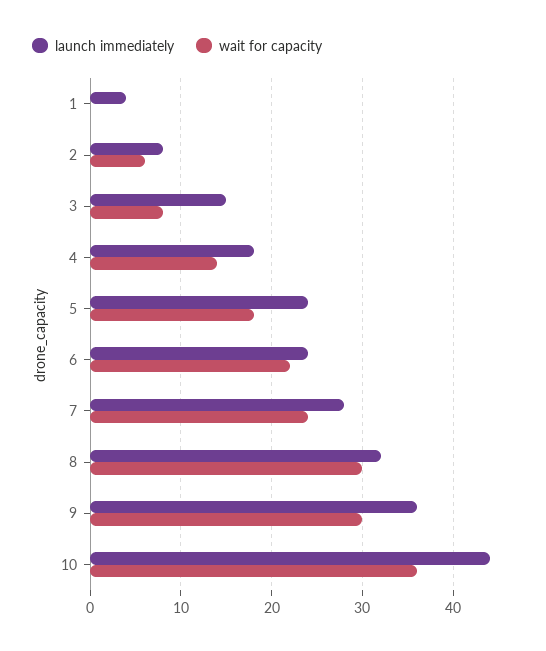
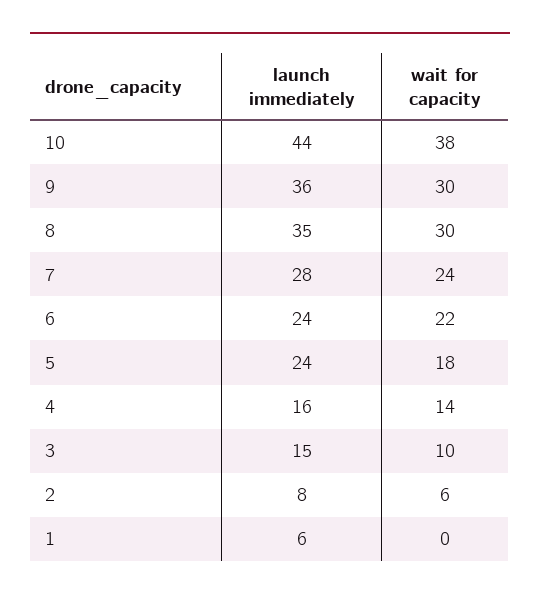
launch immediately, 1: 4 -> 6
wait for capacity, 3: 8 -> 10
launch immediately, 4: 18 -> 16
launch immediately, 8: 32 -> 35
wait for capacity, 10: 36 -> 38

